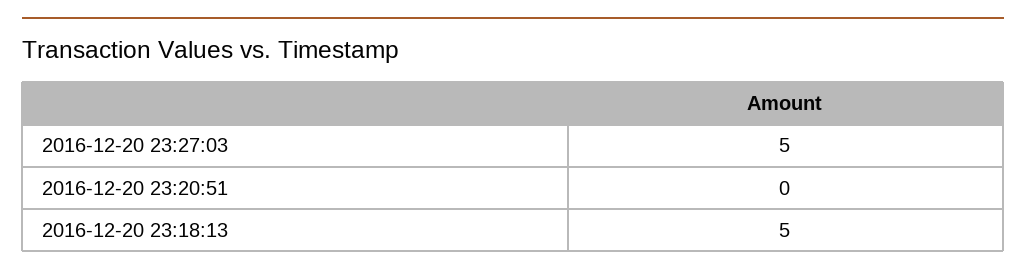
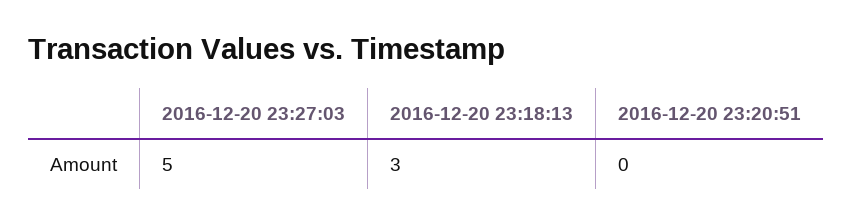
2016-12-20 23:18:13: 5 -> 3

